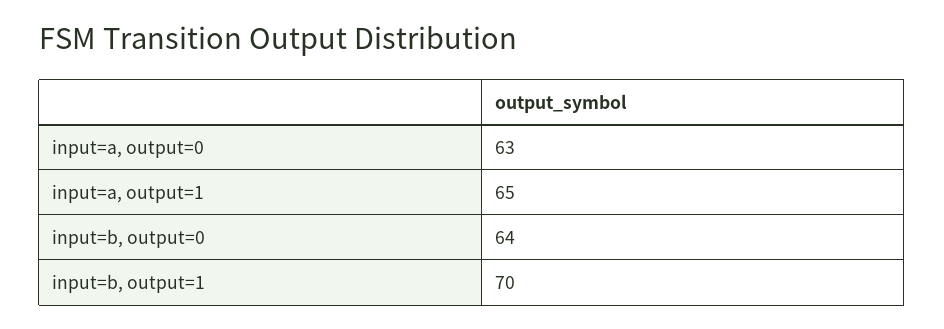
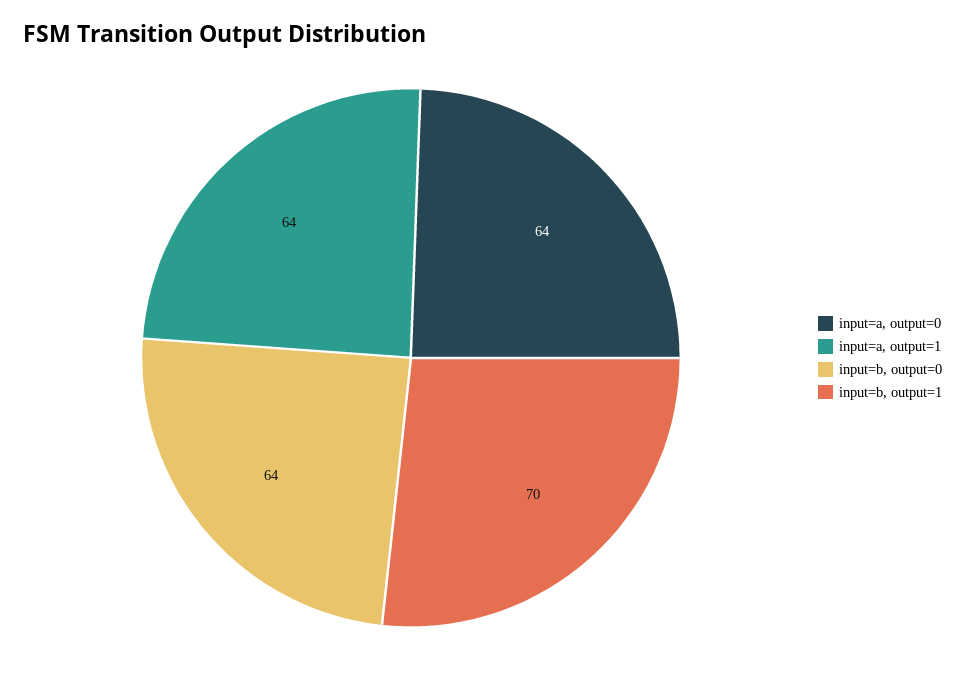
input=a, output=0: 63 -> 64
input=a, output=1: 65 -> 64

